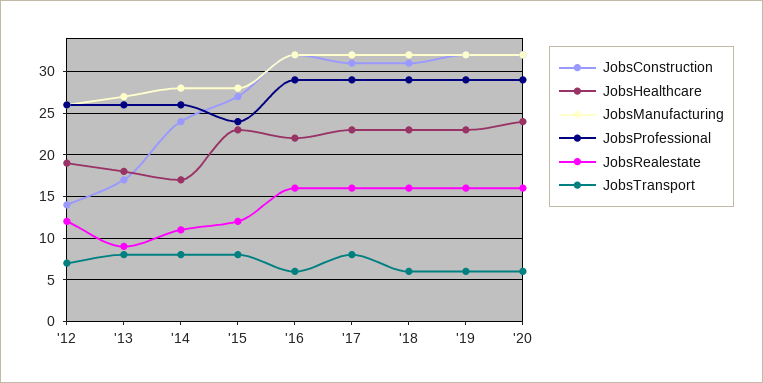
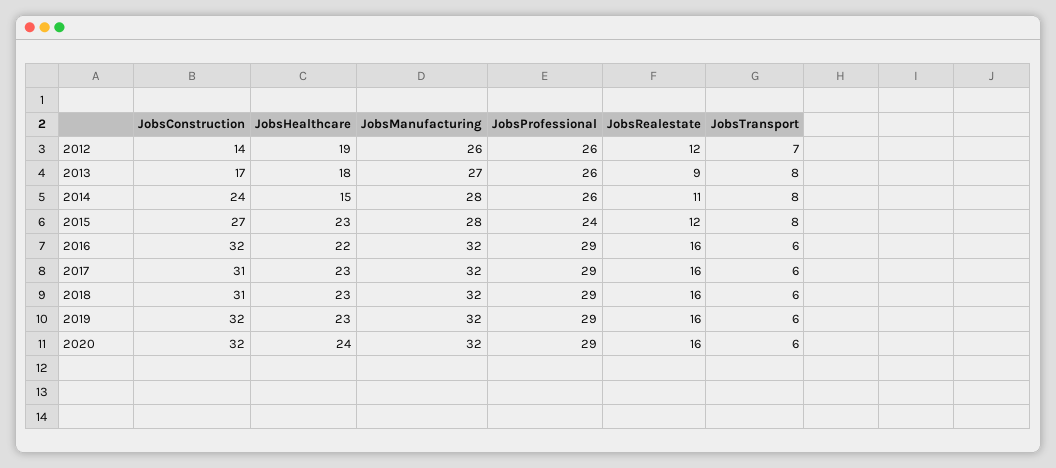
JobsHealthcare, '14: 17 -> 15
JobsTransport, '17: 8 -> 6

